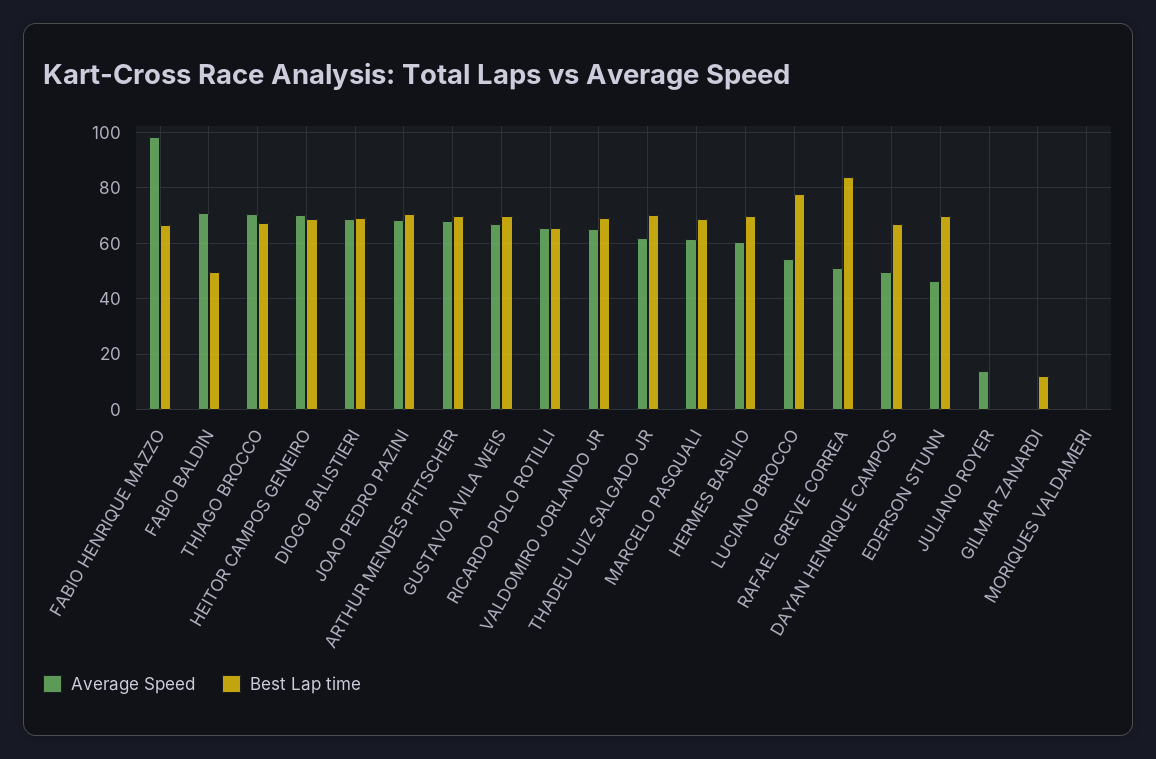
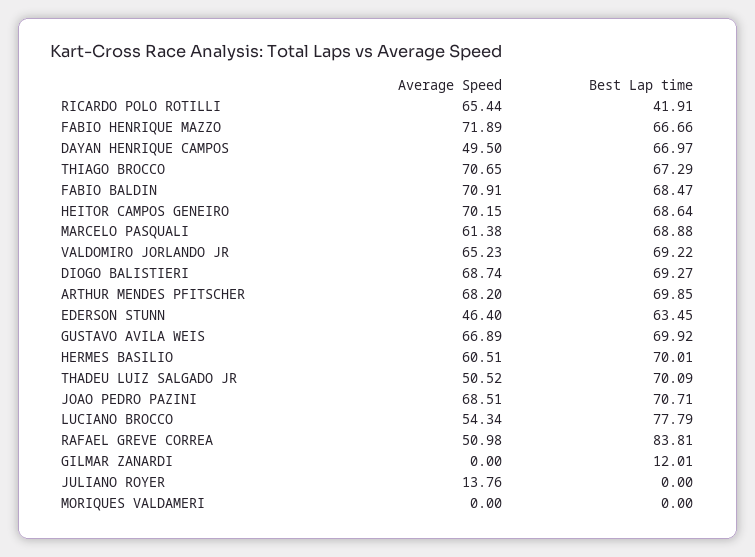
Average Speed, FABIO HENRIQUE MAZZO: 97.5 -> 71.89
Best Lap time, FABIO BALDIN: 50 -> 68.47
Best Lap time, RICARDO POLO ROTILLI: 65 -> 41.91
Average Speed, THADEU LUIZ SALGADO JR: 62.5 -> 50.52
Best Lap time, EDERSON STUNN: 70 -> 63.45

